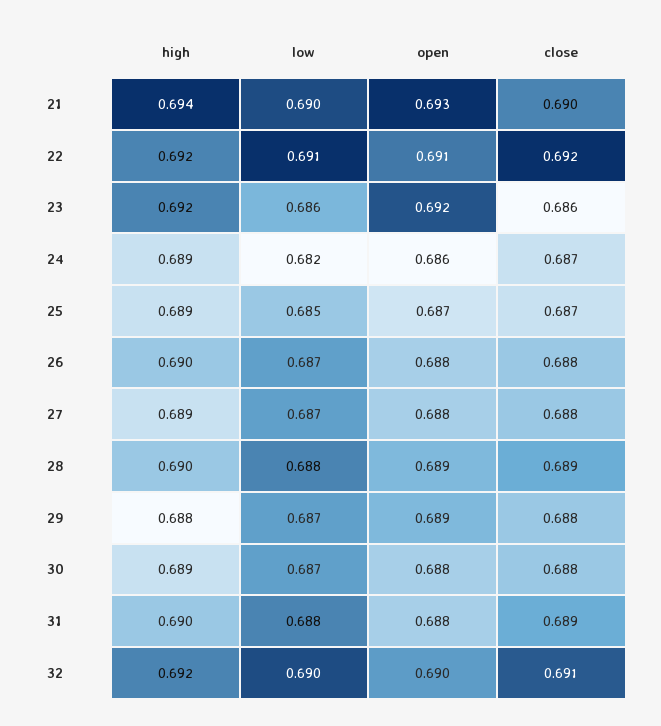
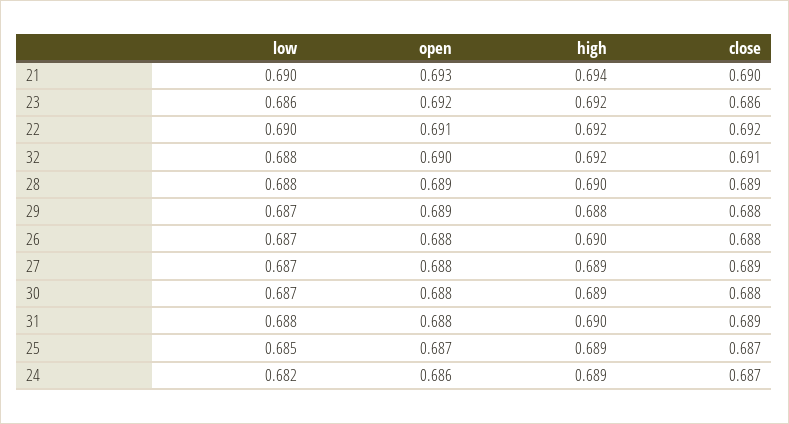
low, 22: 0.691 -> 0.69
close, 27: 0.688 -> 0.689
low, 32: 0.69 -> 0.688

